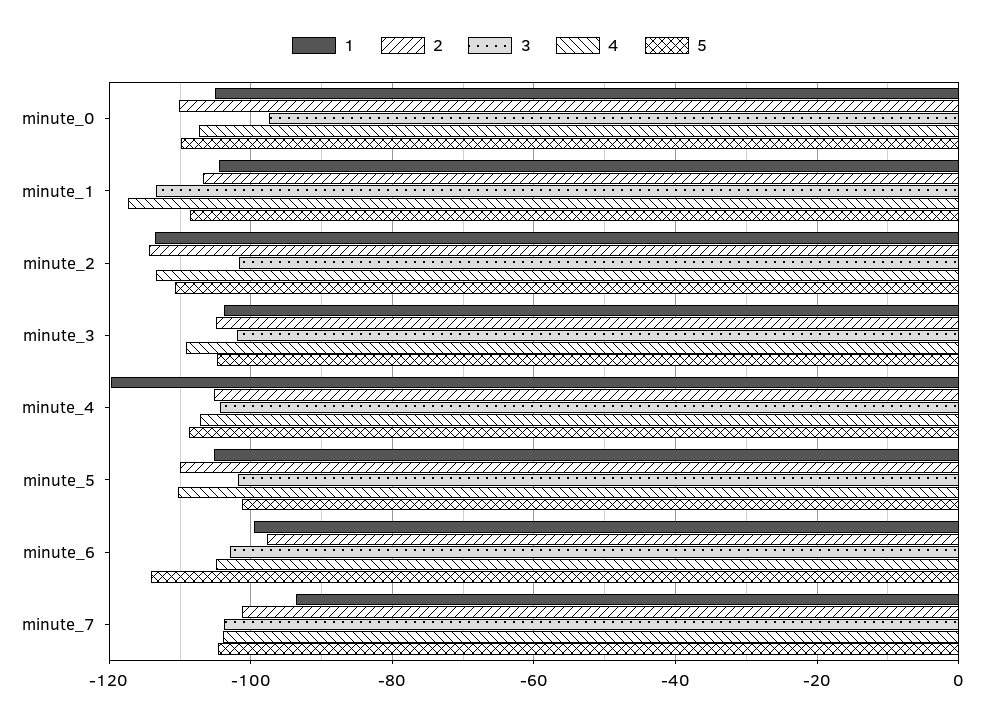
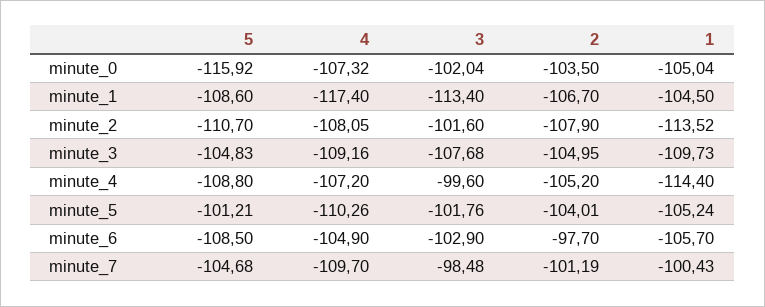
2, minute_0: -110 -> -103.5
3, minute_0: -98 -> -102.04
5, minute_0: -110 -> -115.92
2, minute_2: -114 -> -107.9
4, minute_2: -114 -> -108.05
1, minute_3: -104 -> -109.73
3, minute_3: -102 -> -107.68
1, minute_4: -120 -> -114.4
3, minute_4: -104 -> -99.6
2, minute_5: -110 -> -104.01
1, minute_6: -100 -> -105.7
5, minute_6: -114 -> -108.5
1, minute_7: -94 -> -100.43
3, minute_7: -104 -> -98.48
4, minute_7: -104 -> -109.7

